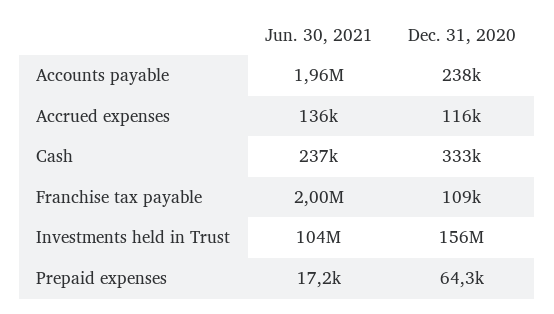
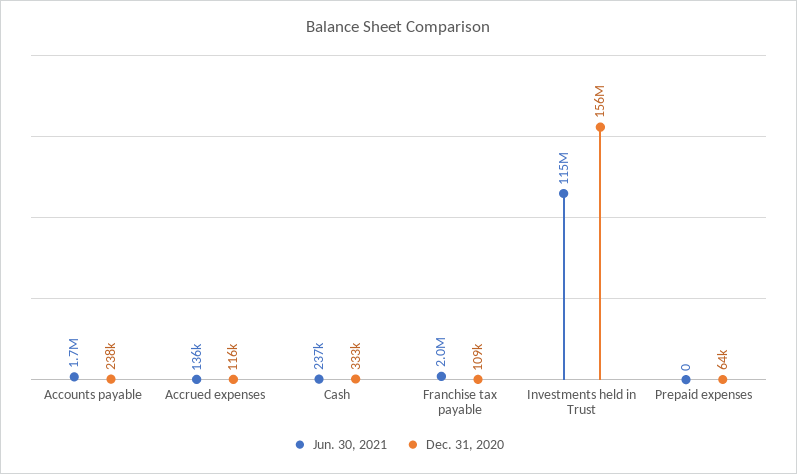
Jun. 30, 2021, Accounts payable: 1960000 -> 1700000
Jun. 30, 2021, Investments held in Trust: 104000000 -> 115000000
Jun. 30, 2021, Prepaid expenses: 17200 -> 0

